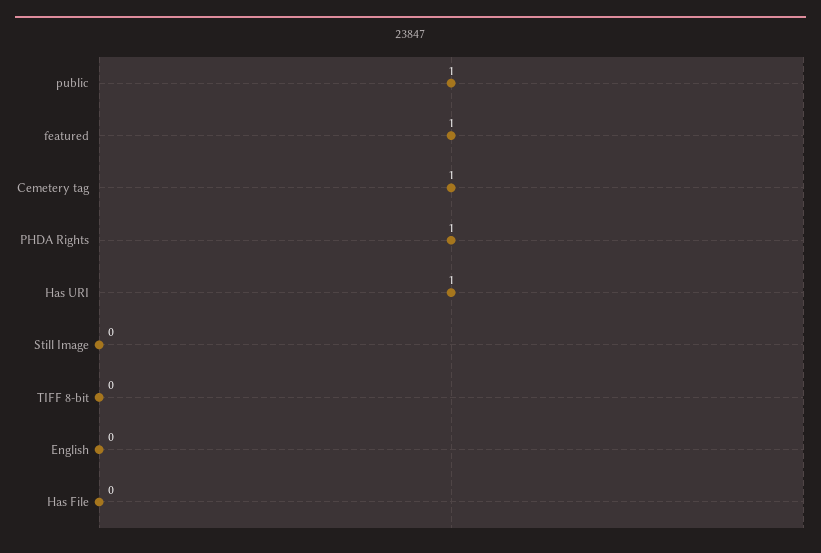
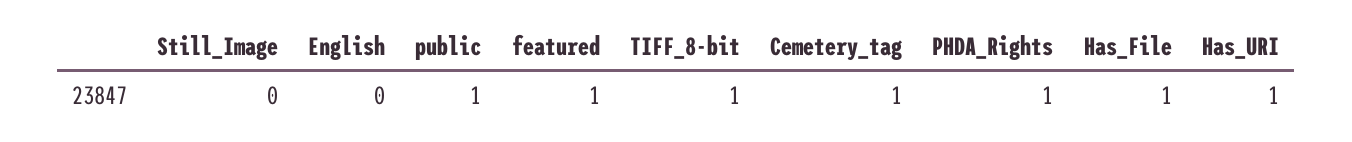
TIFF 8-bit: 0 -> 1
Has File: 0 -> 1

